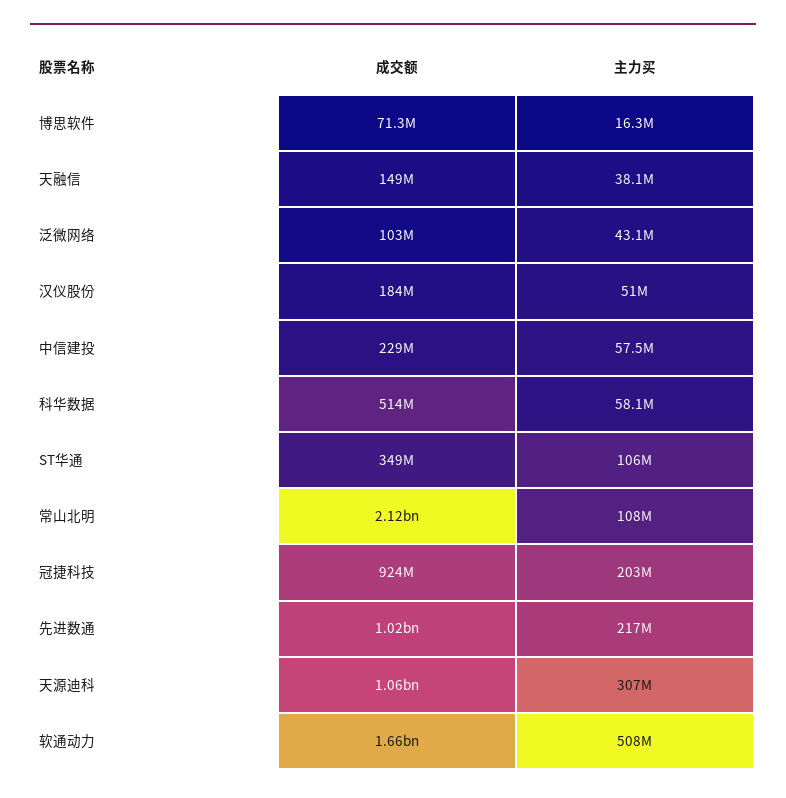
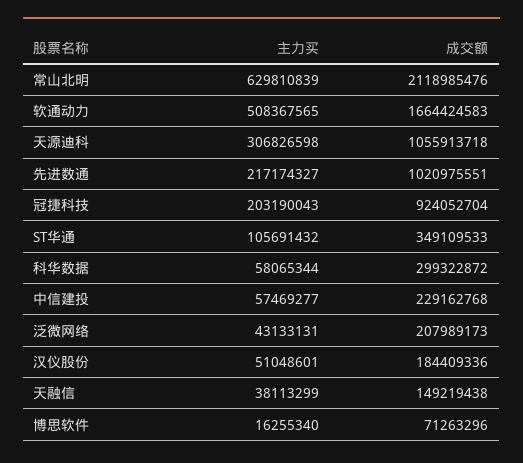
成交额, 泛微网络: 103000000 -> 207989173
成交额, 科华数据: 514000000 -> 299322872
主力买, 常山北明: 108000000 -> 629810839

